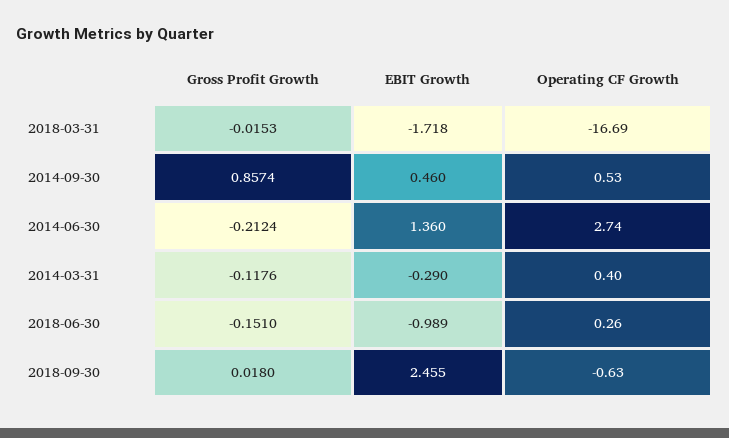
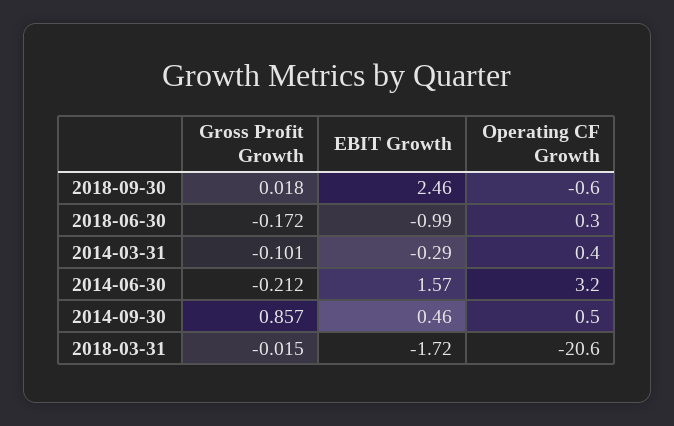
Operating CF Growth, 2018-03-31: -16.69 -> -20.6
EBIT Growth, 2014-06-30: 1.36 -> 1.57
Operating CF Growth, 2014-06-30: 2.74 -> 3.2
Gross Profit Growth, 2014-03-31: -0.1176 -> -0.101
Gross Profit Growth, 2018-06-30: -0.151 -> -0.172

